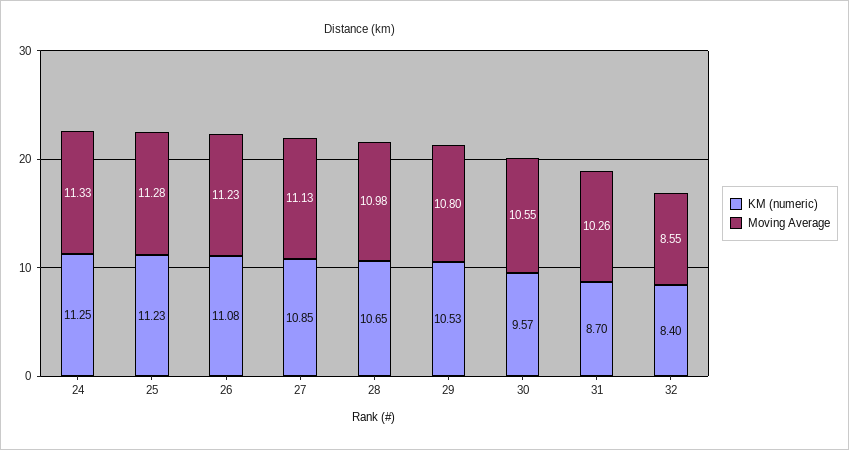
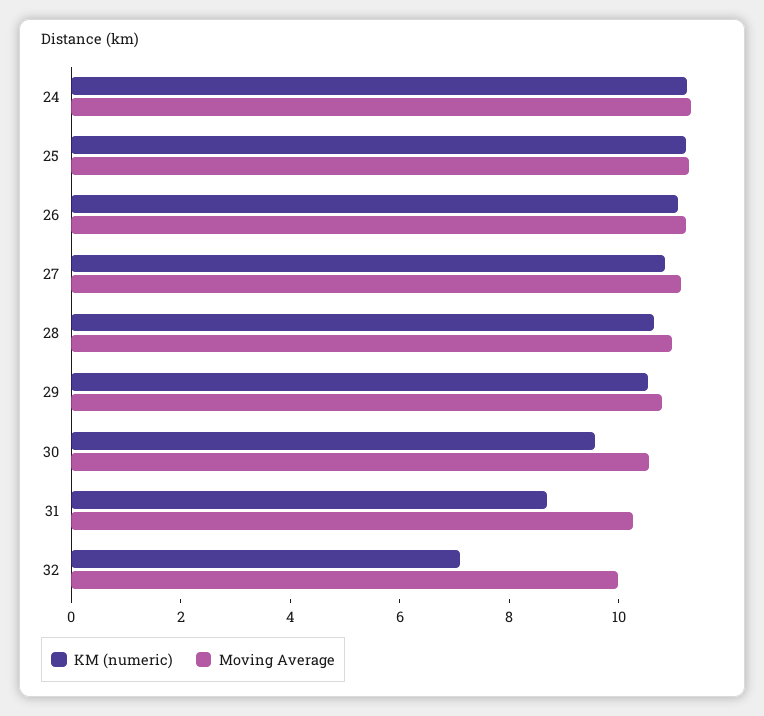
KM (numeric), 32: 8.4 -> 7
Moving Average, 32: 8.55 -> 10

